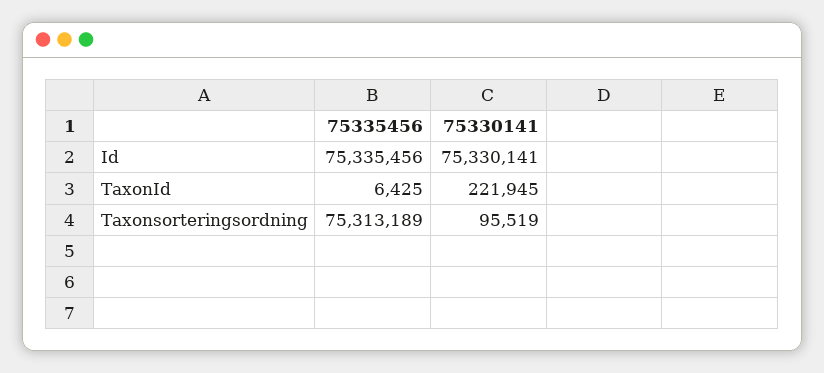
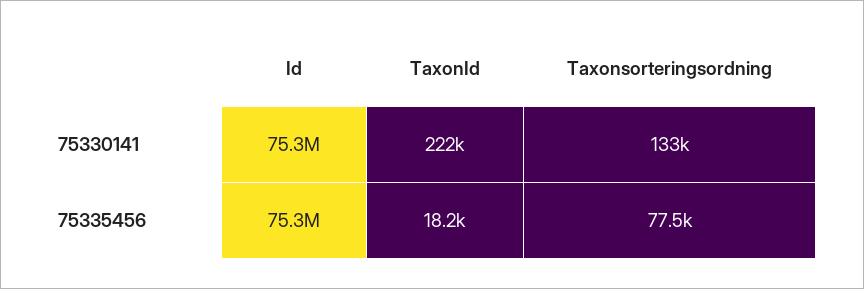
75335456, TaxonId: 6425 -> 18200
75335456, Taxonsorteringsordning: 75313189 -> 77500
75330141, Taxonsorteringsordning: 95519 -> 133000

